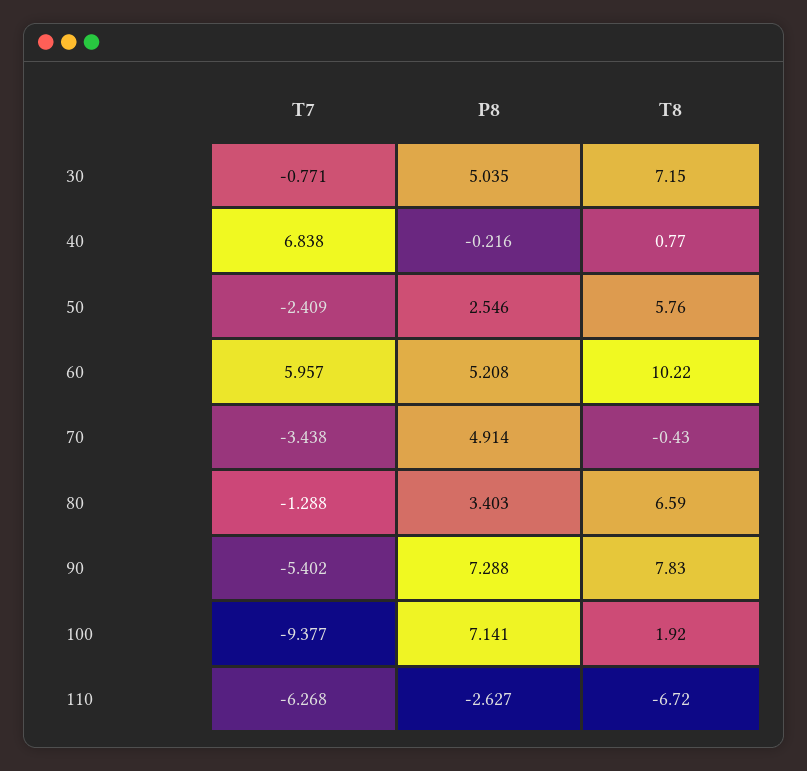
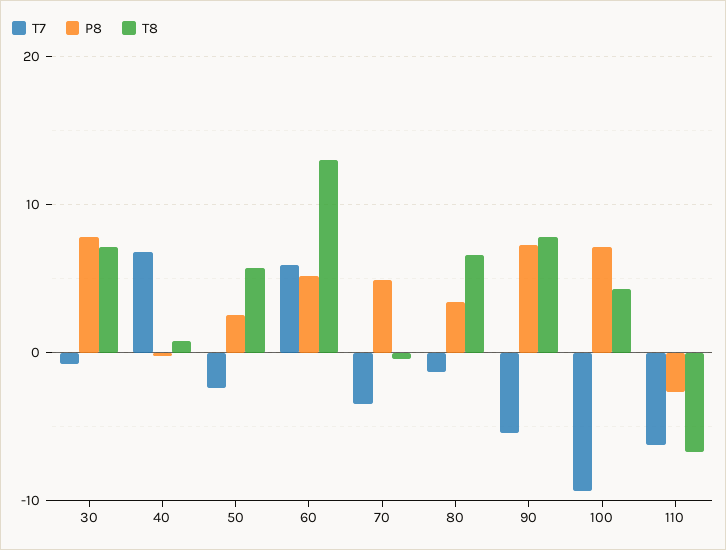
P8, 30: 5.035 -> 8
T8, 60: 10.22 -> 13
T8, 100: 1.92 -> 4

